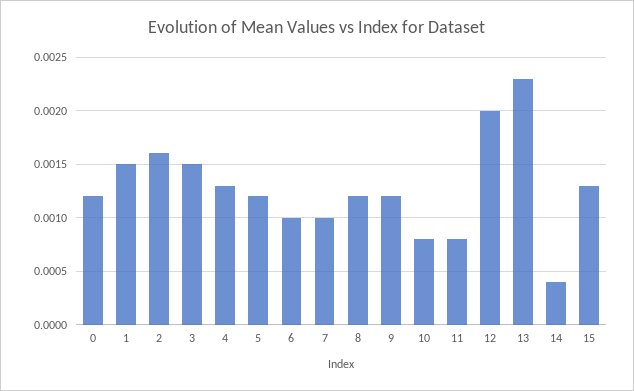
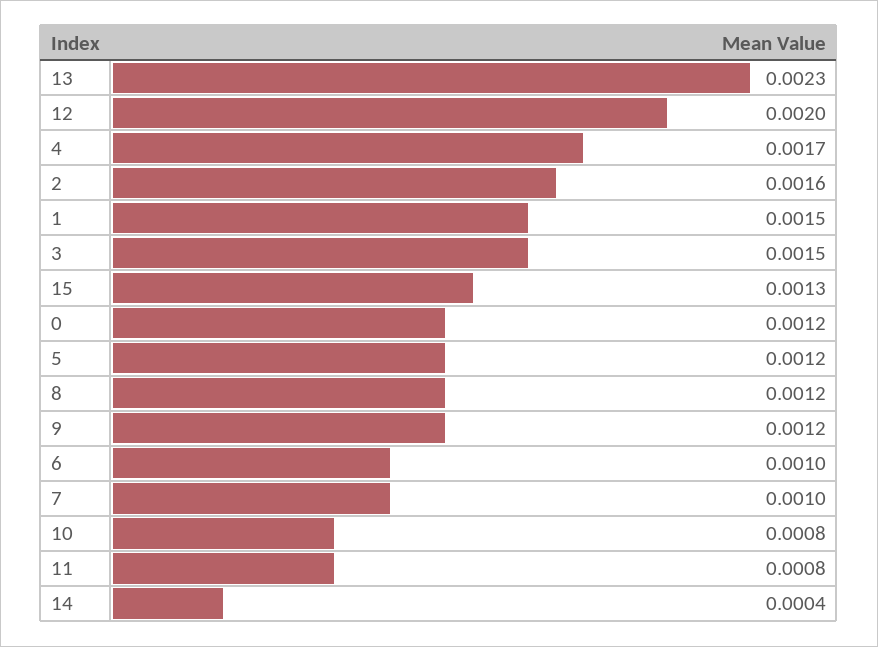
4: 0.0013 -> 0.0017

